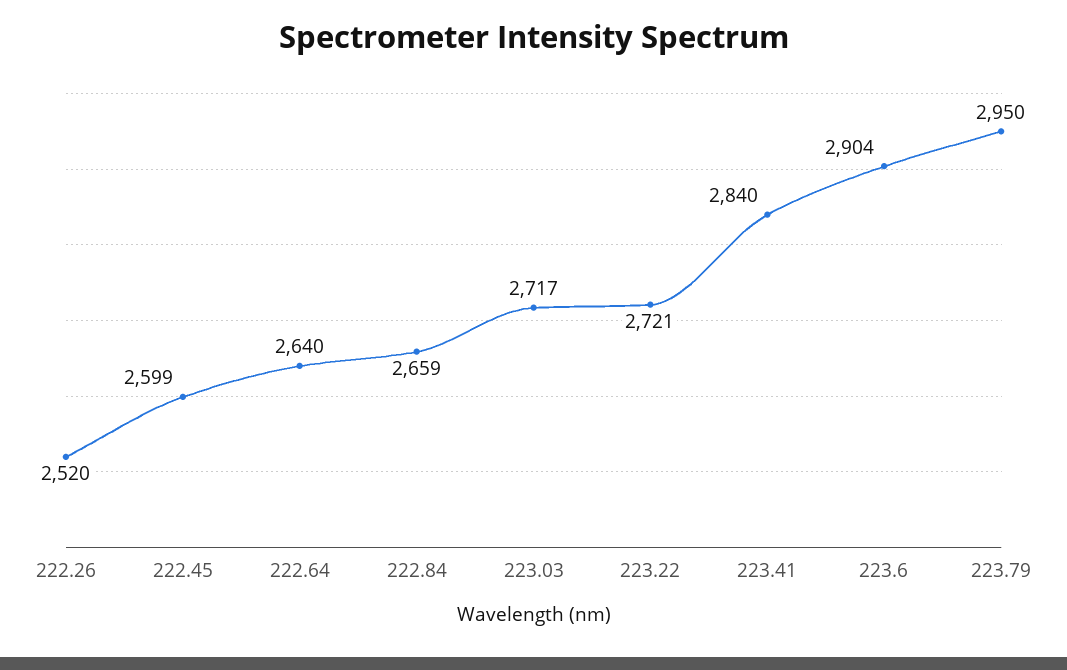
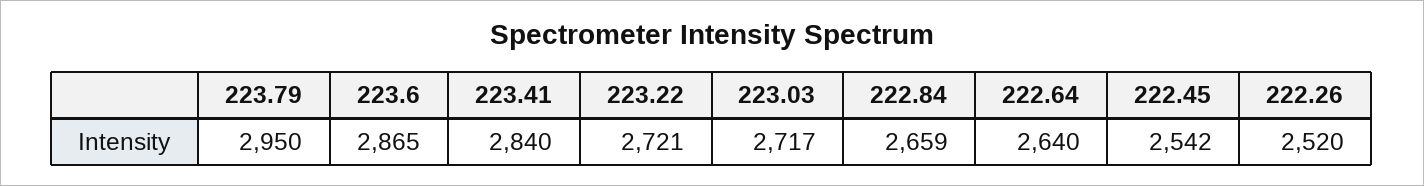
222.45: 2599 -> 2542
223.6: 2904 -> 2865

